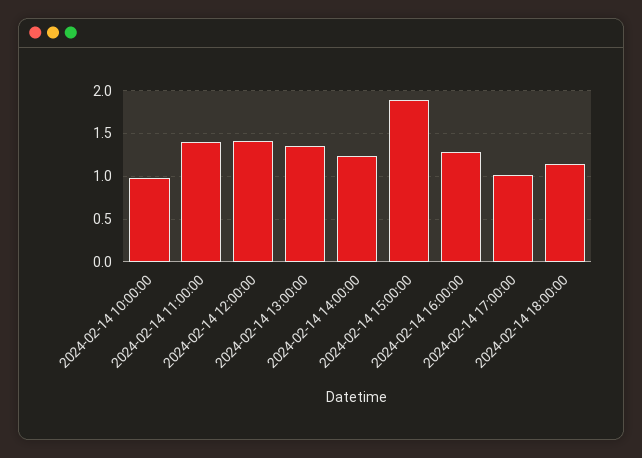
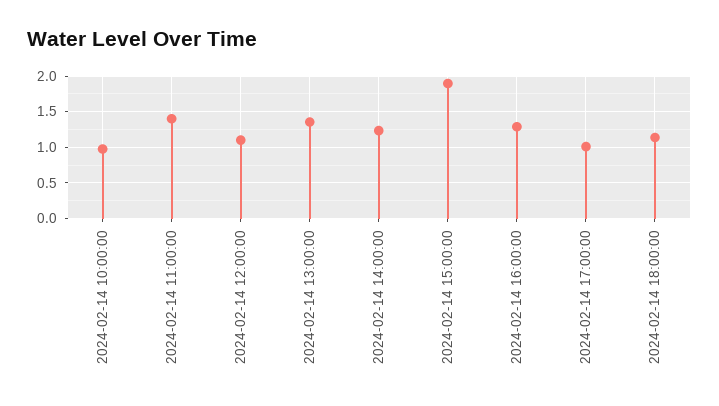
2024-02-14 12:00:00: 1.4 -> 1.1

